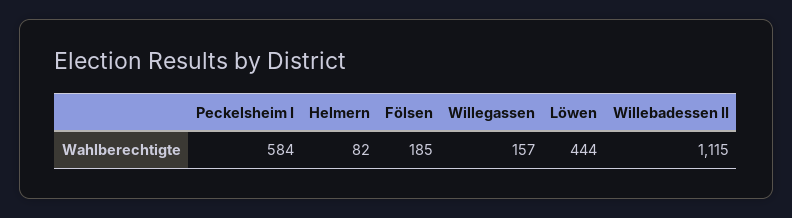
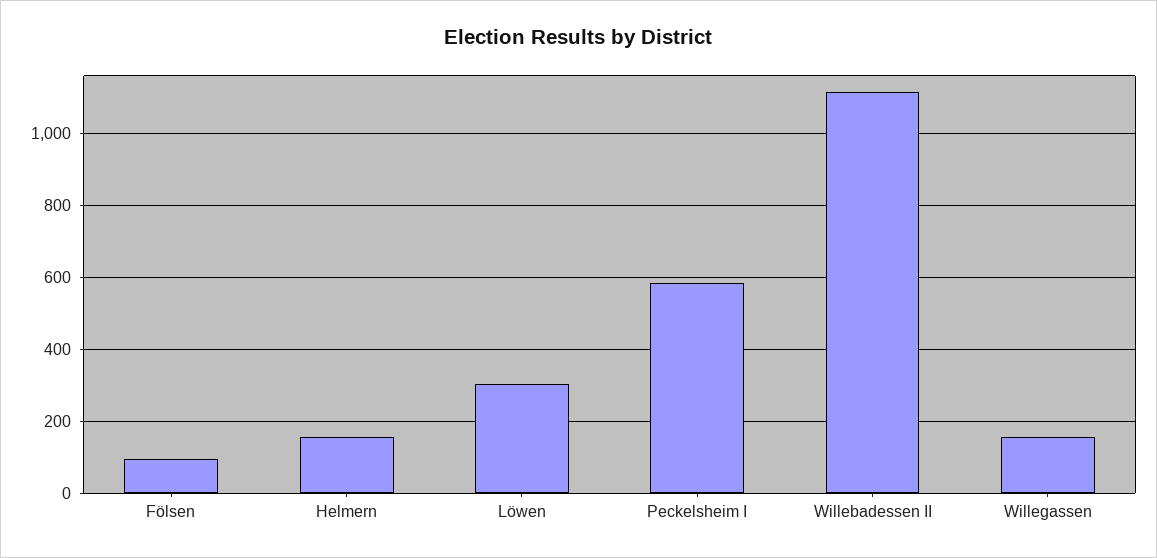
Helmern: 82 -> 160
Fölsen: 185 -> 100
Löwen: 444 -> 300

